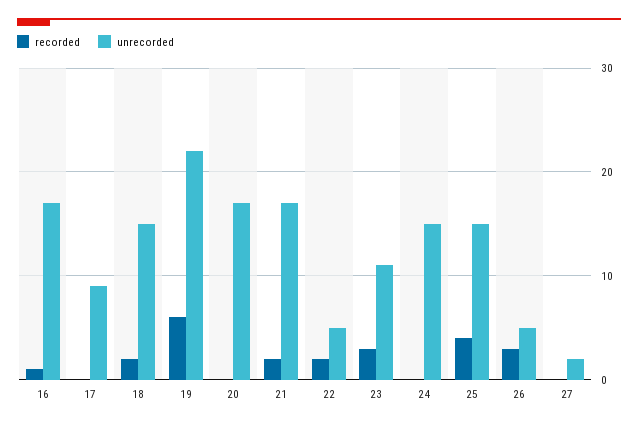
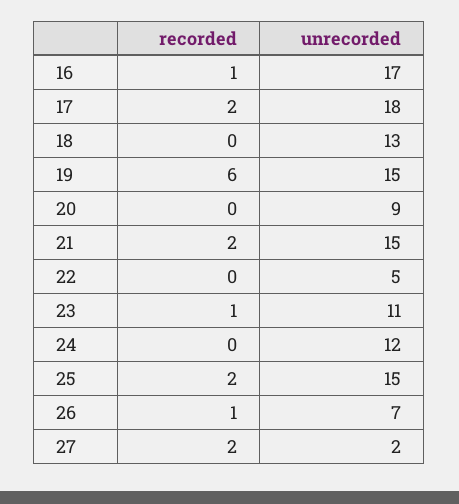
recorded, 17: 0 -> 2
unrecorded, 17: 9 -> 18
recorded, 18: 2 -> 0
unrecorded, 18: 15 -> 13
unrecorded, 19: 22 -> 15
unrecorded, 20: 17 -> 9
unrecorded, 21: 17 -> 15
recorded, 22: 2 -> 0
recorded, 23: 3 -> 1
unrecorded, 24: 15 -> 12
recorded, 25: 4 -> 2
recorded, 26: 3 -> 1
unrecorded, 26: 5 -> 7
recorded, 27: 0 -> 2

